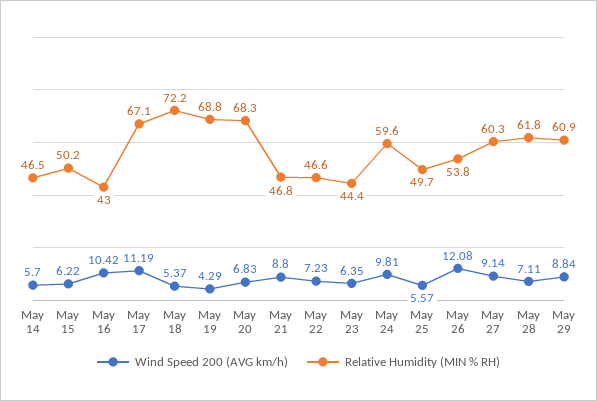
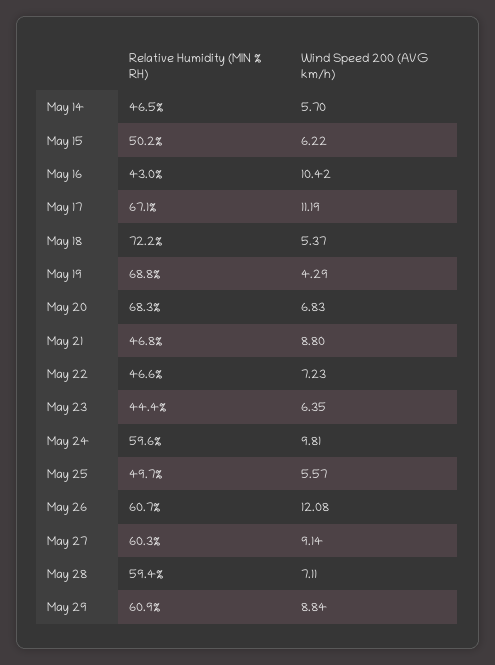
Relative Humidity (MIN % RH), May 26: 53.8 -> 60.7
Relative Humidity (MIN % RH), May 28: 61.8 -> 59.4

